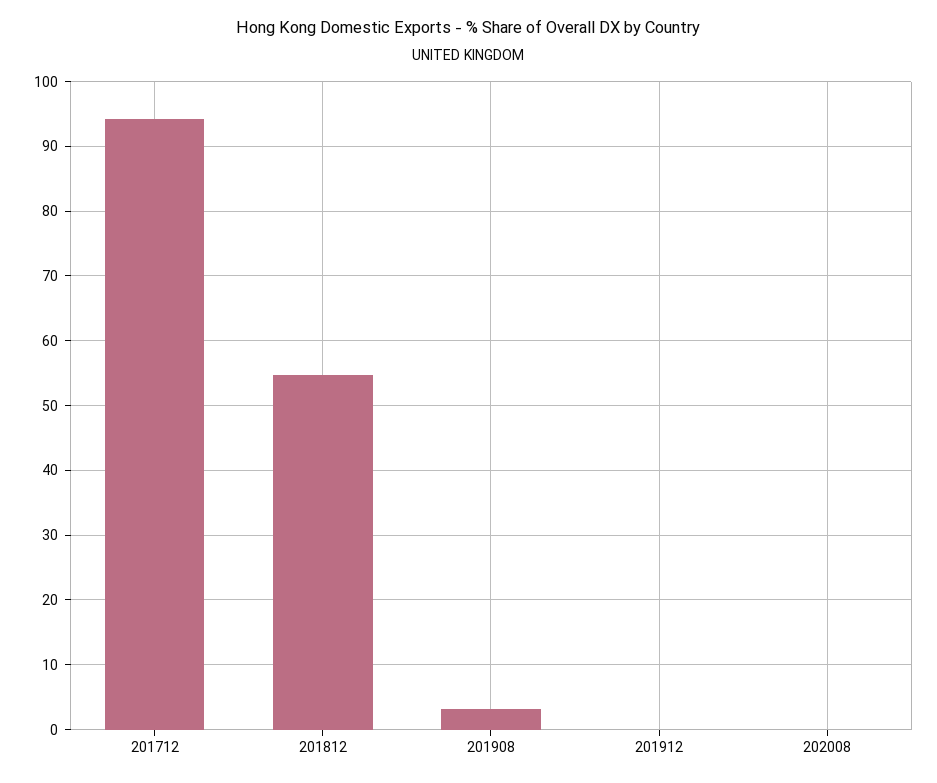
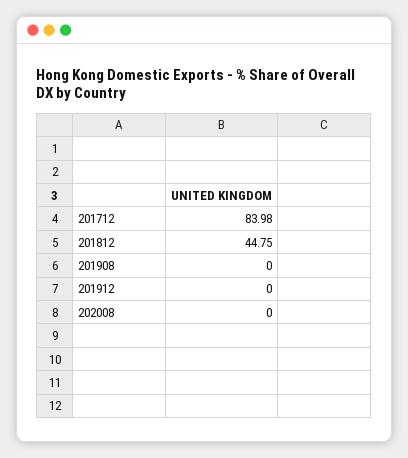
201712: 94 -> 83.98
201812: 55 -> 44.75
201908: 3 -> 0

